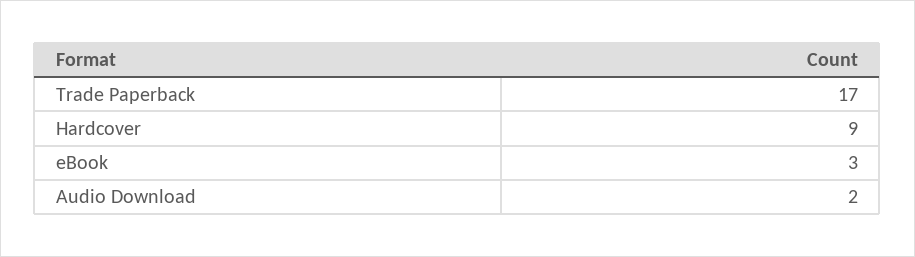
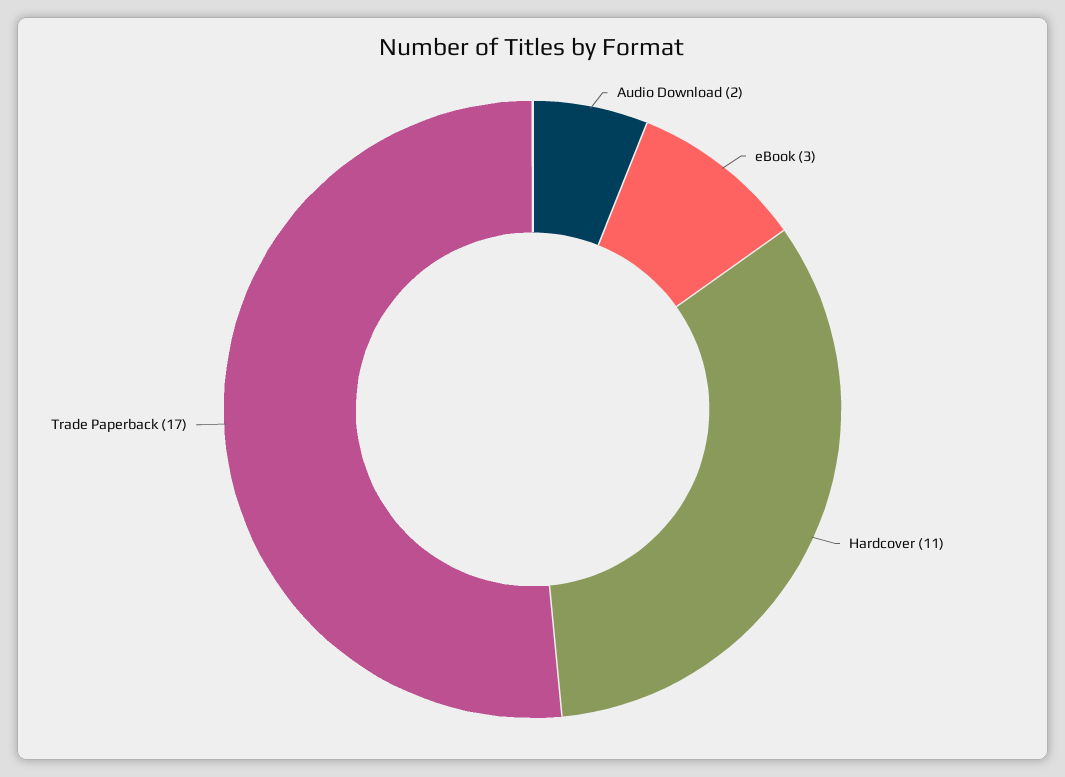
Hardcover: 9 -> 11

